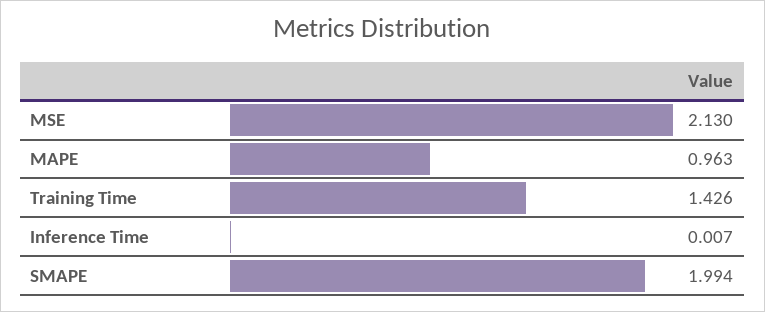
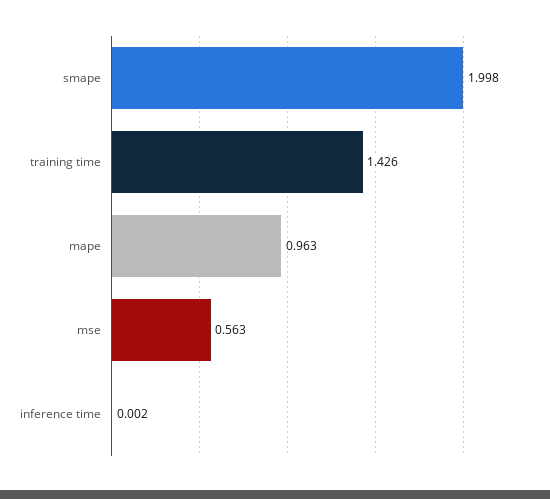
MSE: 2.13 -> 0.563
Inference Time: 0.007 -> 0.002
SMAPE: 1.994 -> 1.998

